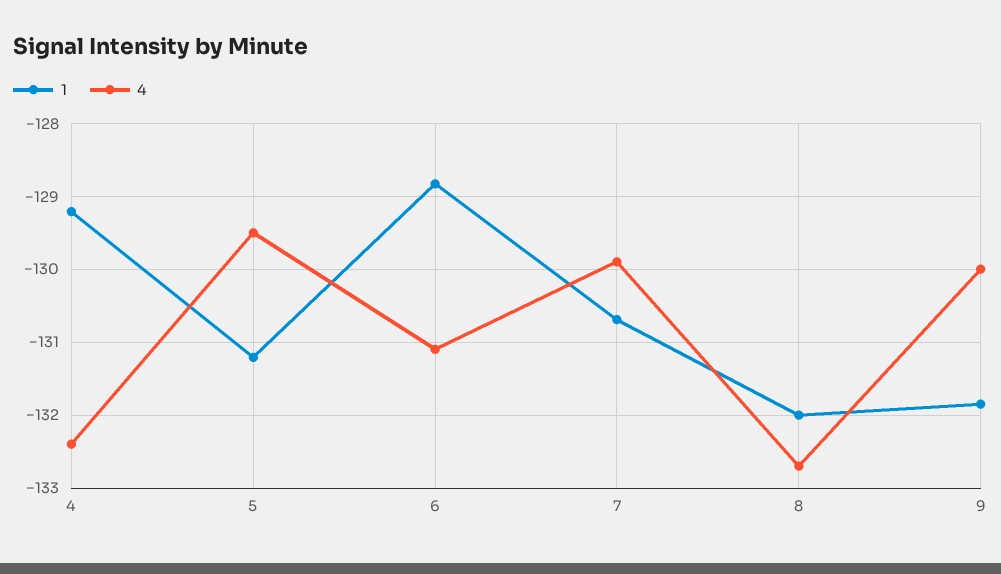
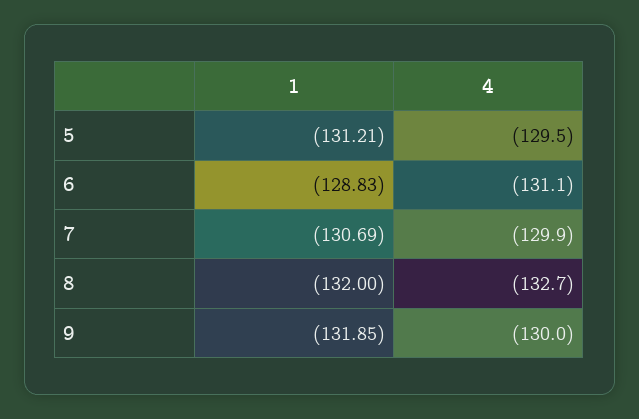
1, 4: -129.2 -> none
4, 4: -132.4 -> none

